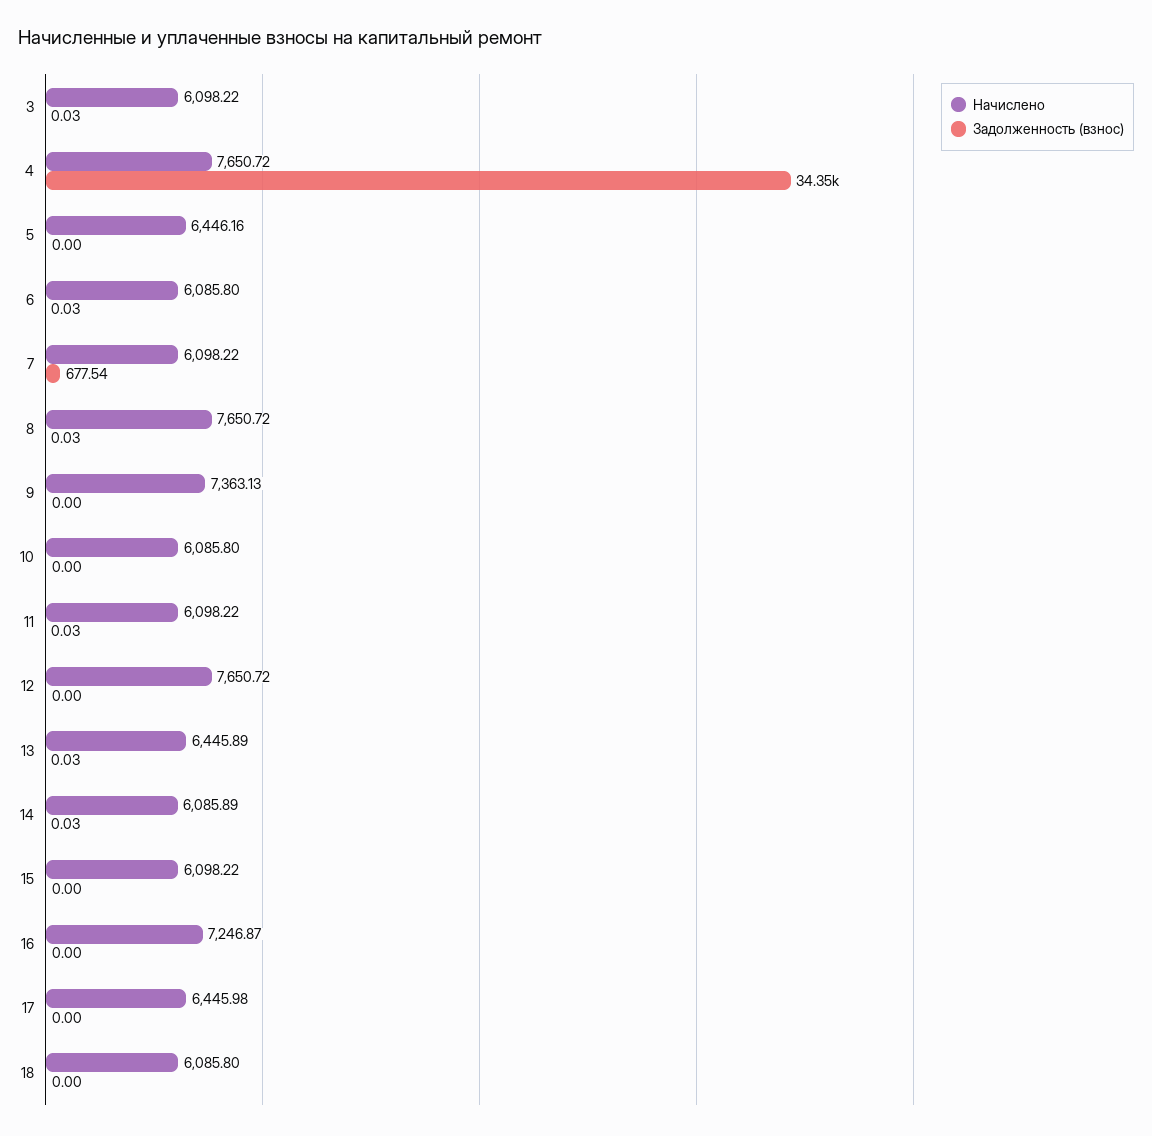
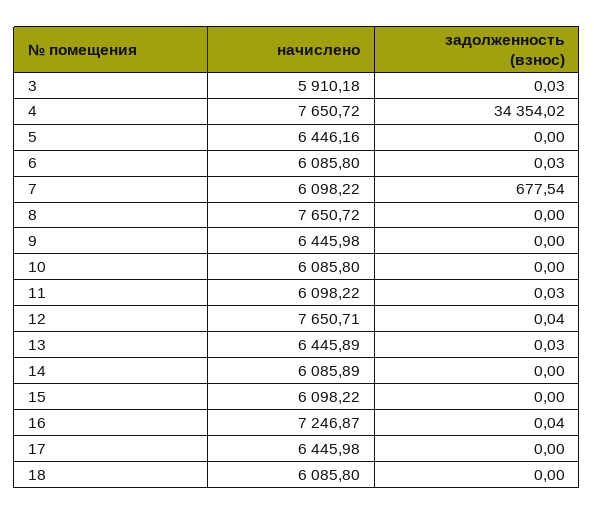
Начислено, 3: 6098.22 -> 5910.18
Задолженность (взнос), 8: 0.03 -> 0
Начислено, 9: 7363.13 -> 6445.98
Начислено, 12: 7650.72 -> 7650.71
Задолженность (взнос), 12: 0 -> 0.04
Задолженность (взнос), 14: 0.03 -> 0
Задолженность (взнос), 16: 0 -> 0.04

